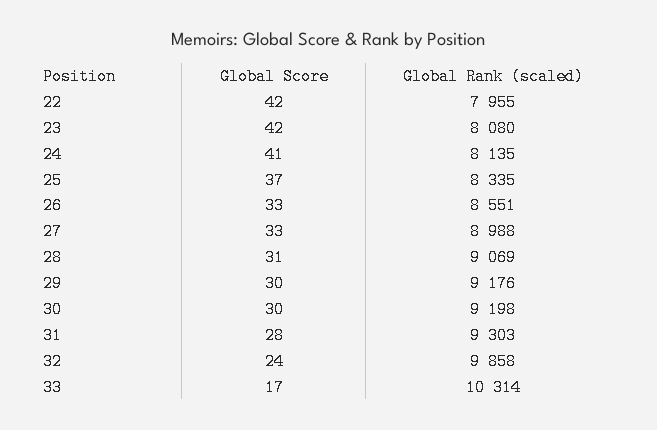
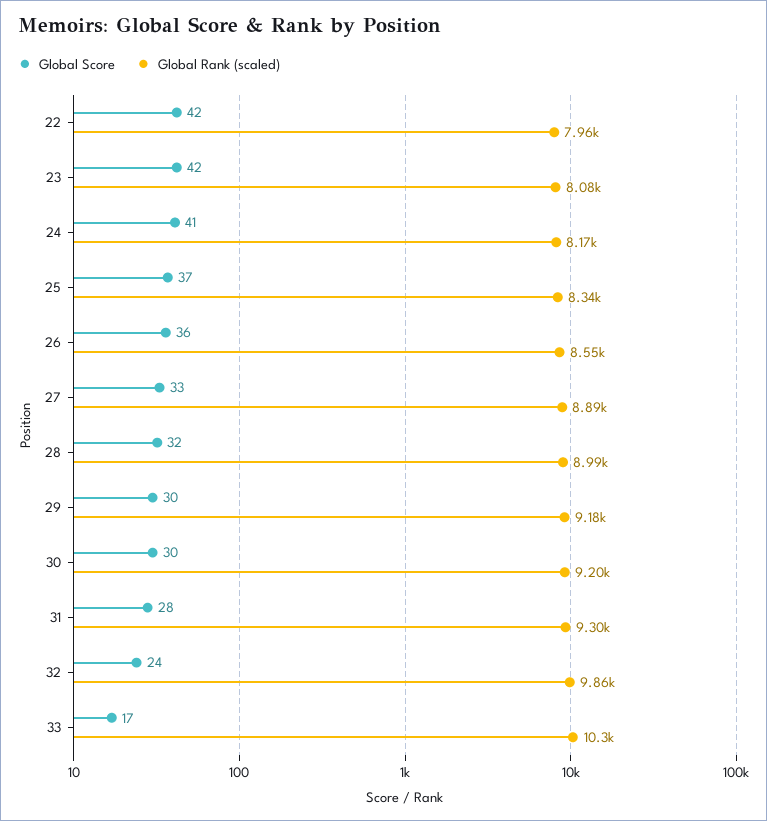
Global Rank (scaled), 24: 8135 -> 8170
Global Score, 26: 33 -> 36
Global Rank (scaled), 27: 8988 -> 8890
Global Score, 28: 31 -> 32
Global Rank (scaled), 28: 9069 -> 8990

